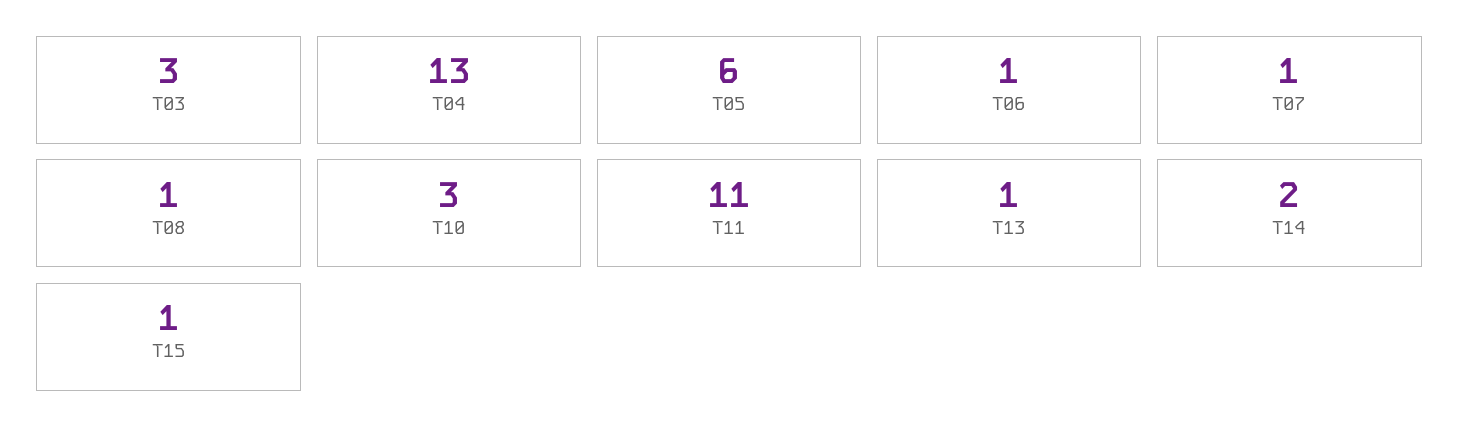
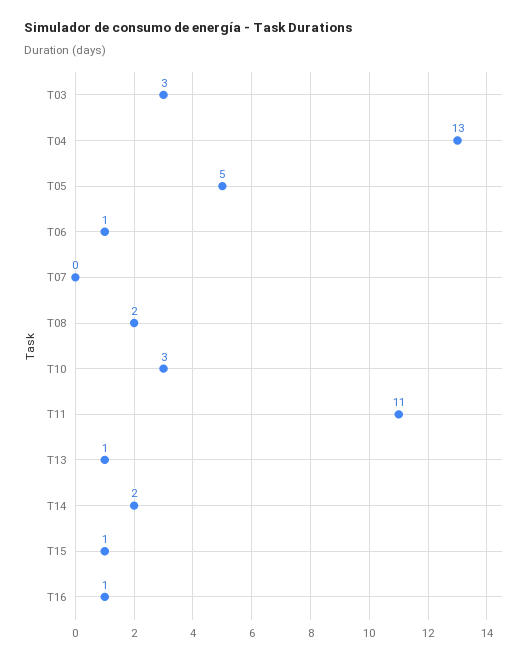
T05: 6 -> 5
T07: 1 -> 0
T08: 1 -> 2
T16: none -> 1

